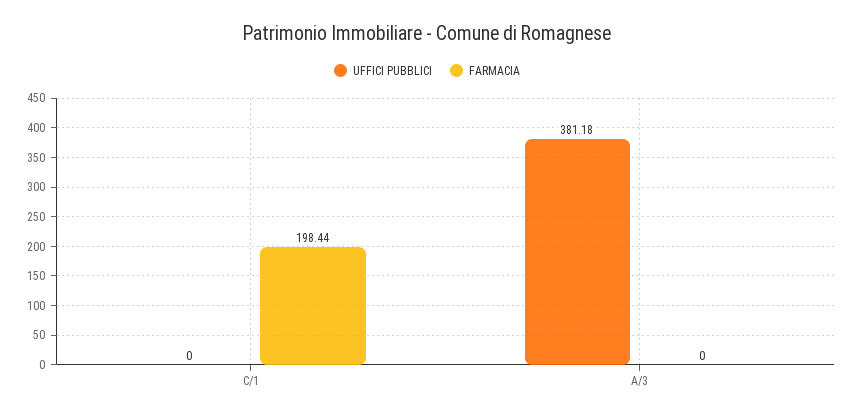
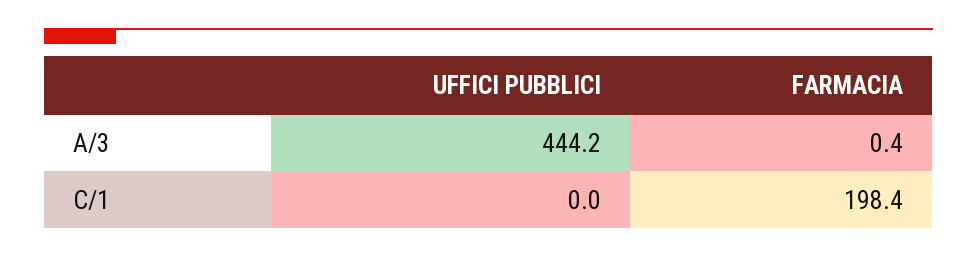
UFFICI PUBBLICI, A/3: 381.18 -> 444.2
FARMACIA, A/3: 0 -> 0.4

